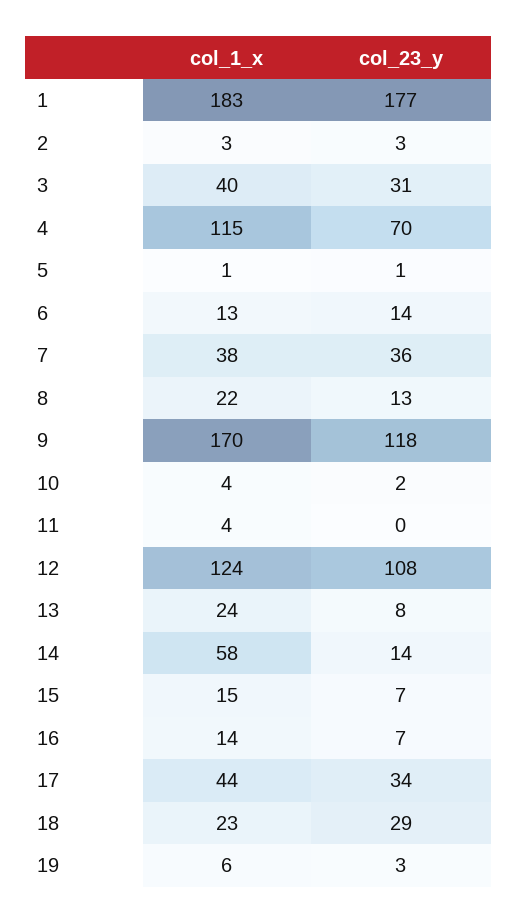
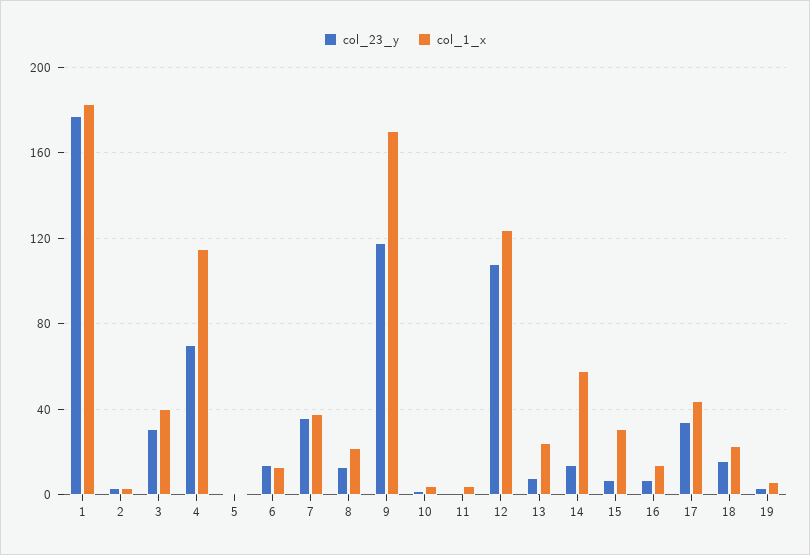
col_1_x, 15: 15 -> 30
col_23_y, 18: 29 -> 15

